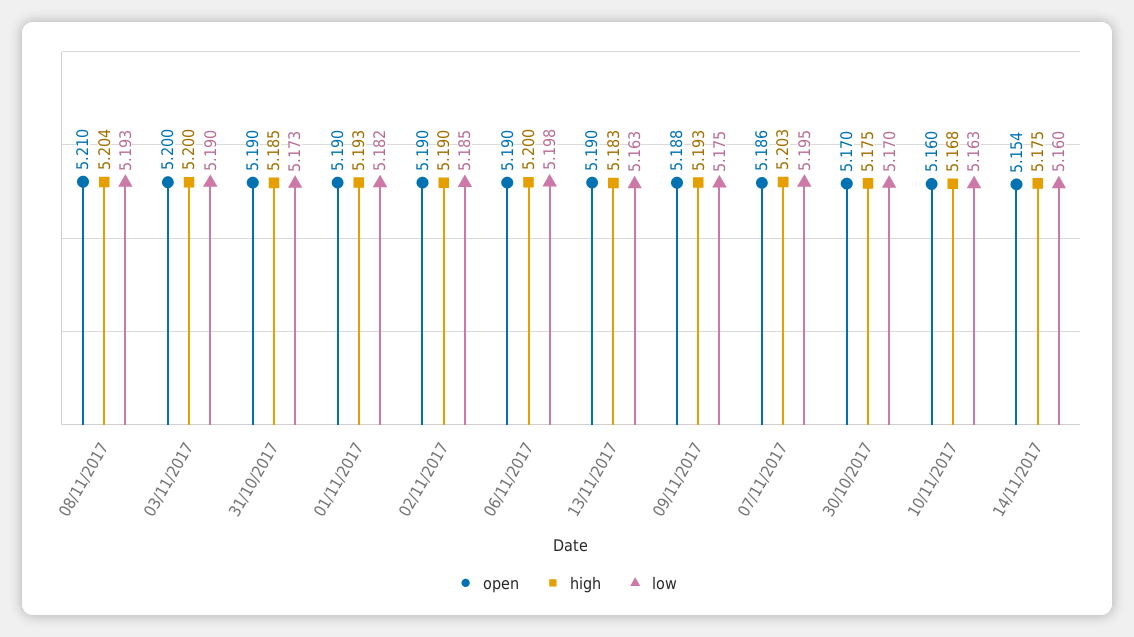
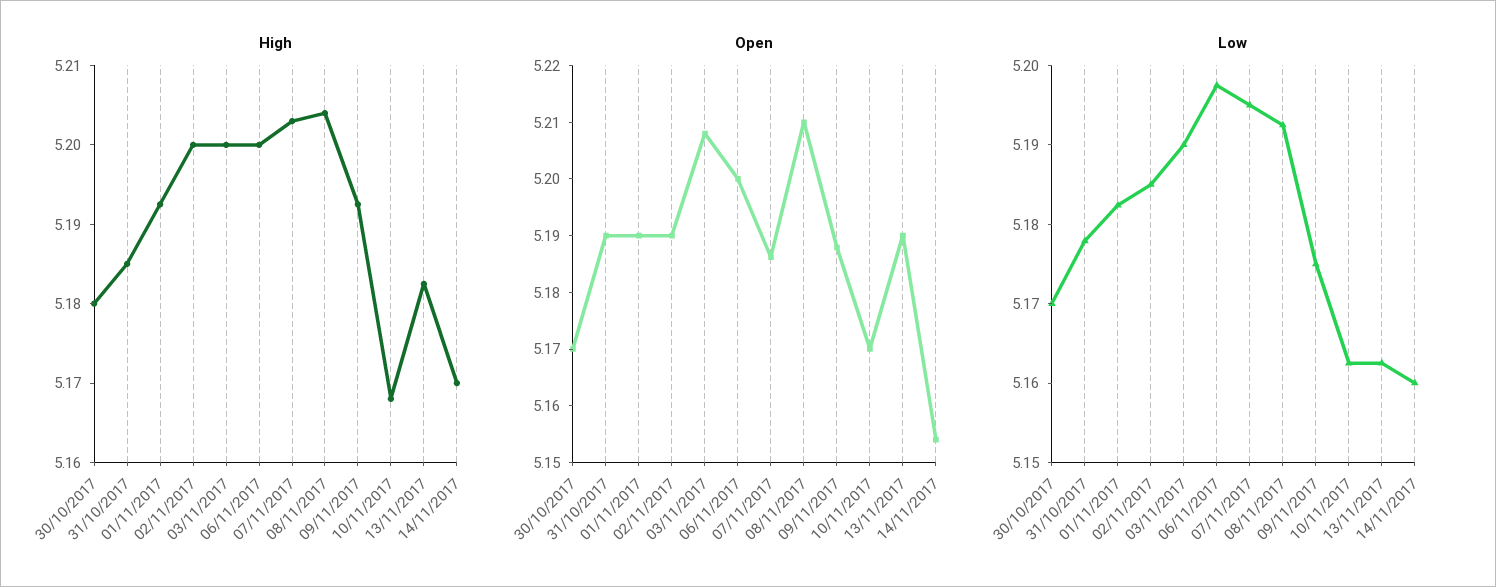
open, 03/11/2017: 5.2 -> 5.208
low, 31/10/2017: 5.173 -> 5.178
high, 02/11/2017: 5.19 -> 5.2
open, 06/11/2017: 5.19 -> 5.2
high, 30/10/2017: 5.175 -> 5.18
open, 10/11/2017: 5.16 -> 5.17
high, 14/11/2017: 5.175 -> 5.17

